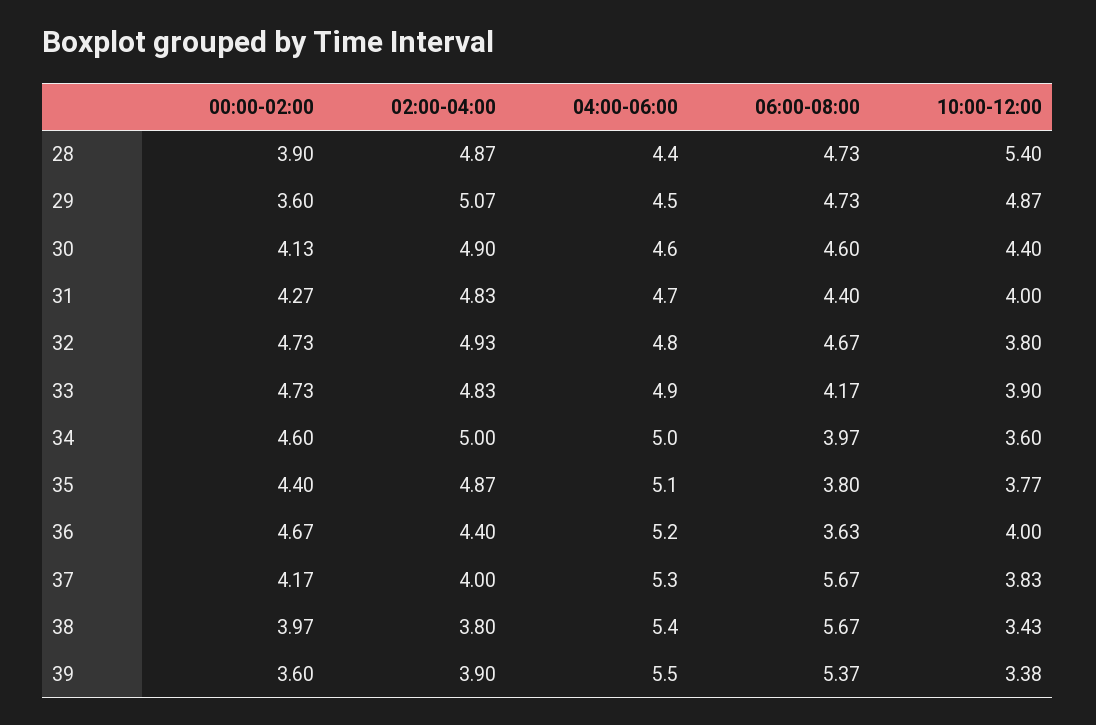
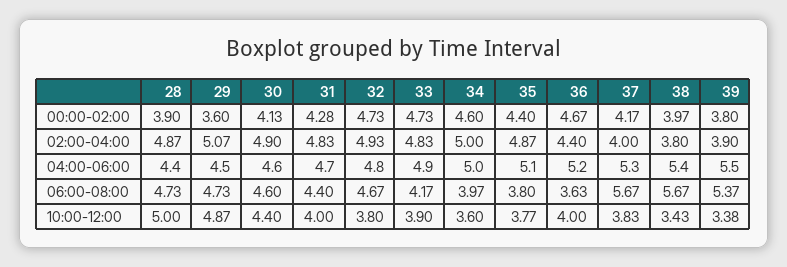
10:00-12:00, 28: 5.4 -> 5
00:00-02:00, 31: 4.27 -> 4.28
00:00-02:00, 39: 3.6 -> 3.8

